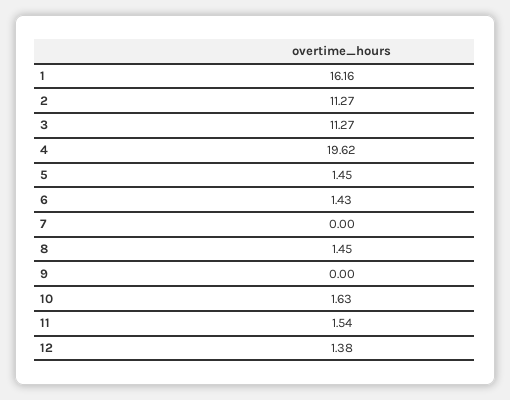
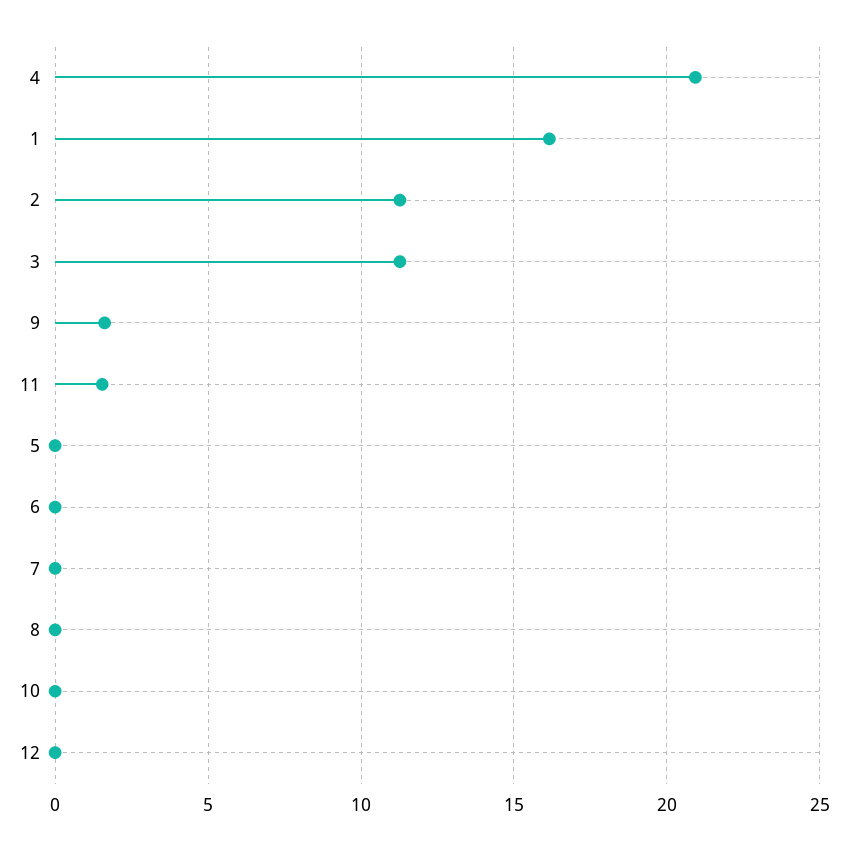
4: 19.62 -> 21
5: 1.45 -> 0
6: 1.43 -> 0
8: 1.45 -> 0
9: 0 -> 1.5
10: 1.63 -> 0
12: 1.38 -> 0

